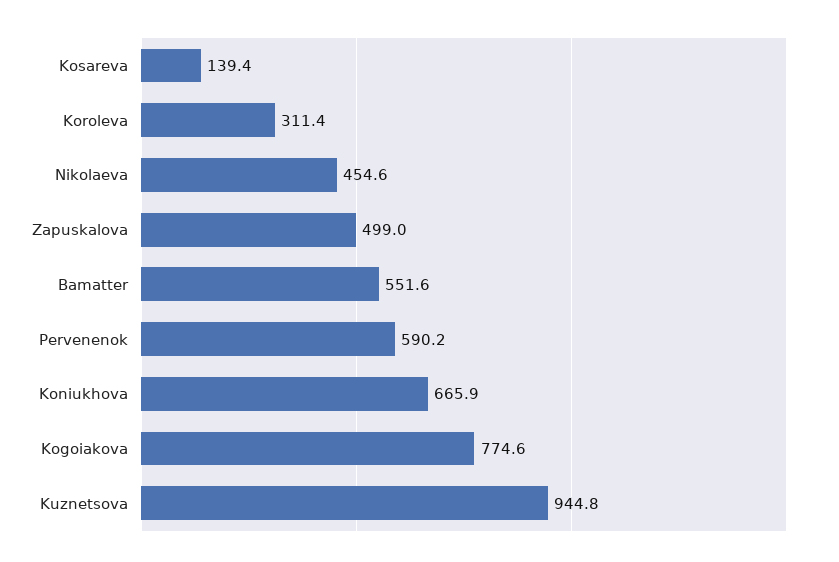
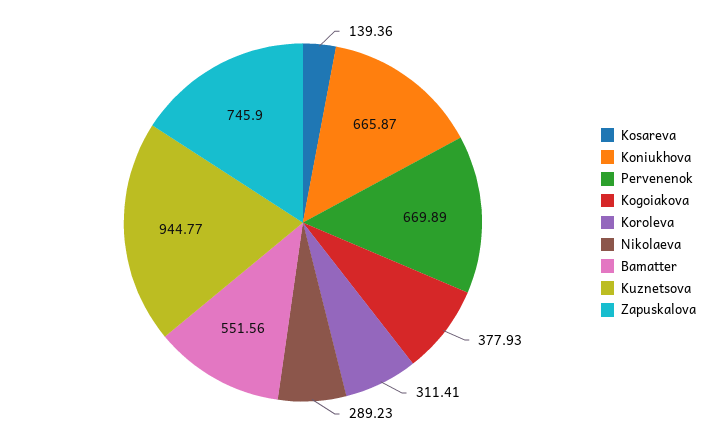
Nikolaeva: 454.6 -> 289.23
Zapuskalova: 499 -> 745.9
Pervenenok: 590.2 -> 669.89
Kogoiakova: 774.6 -> 377.93

